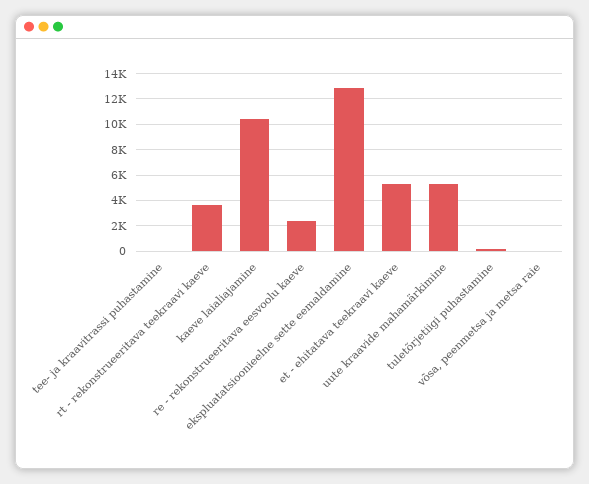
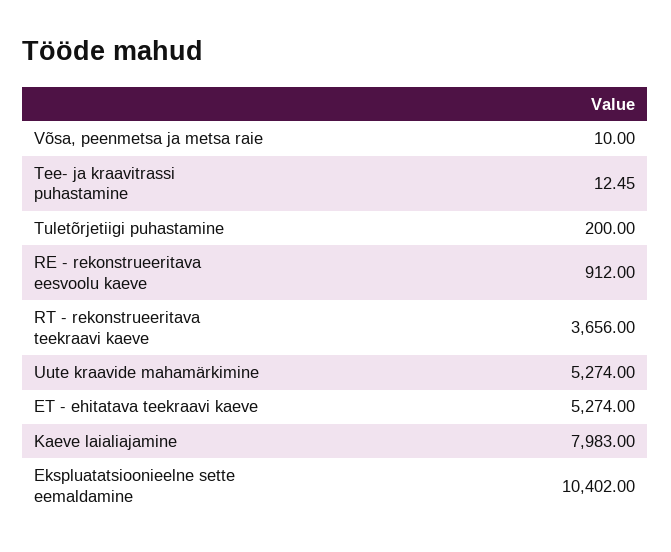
kaeve laialiajamine: 10500 -> 7983
re - rekonstrueeritava eesvoolu kaeve: 2500 -> 912
ekspluatatsioonieelne sette eemaldamine: 13000 -> 10402

